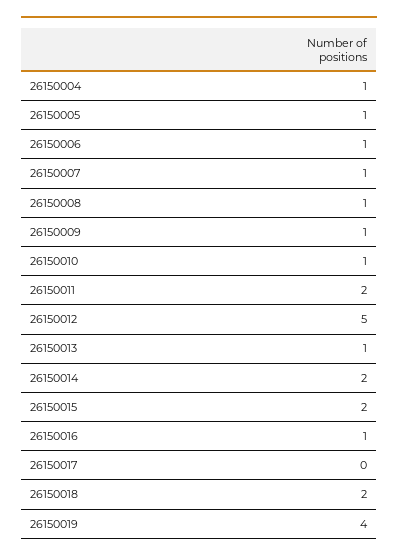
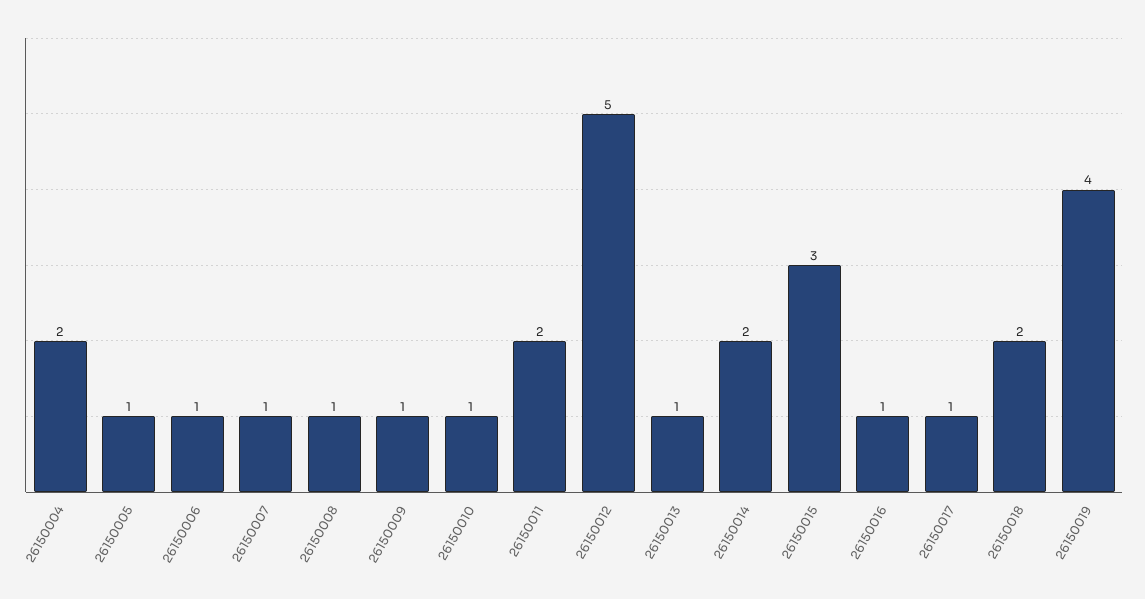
26150004: 1 -> 2
26150015: 2 -> 3
26150017: 0 -> 1

